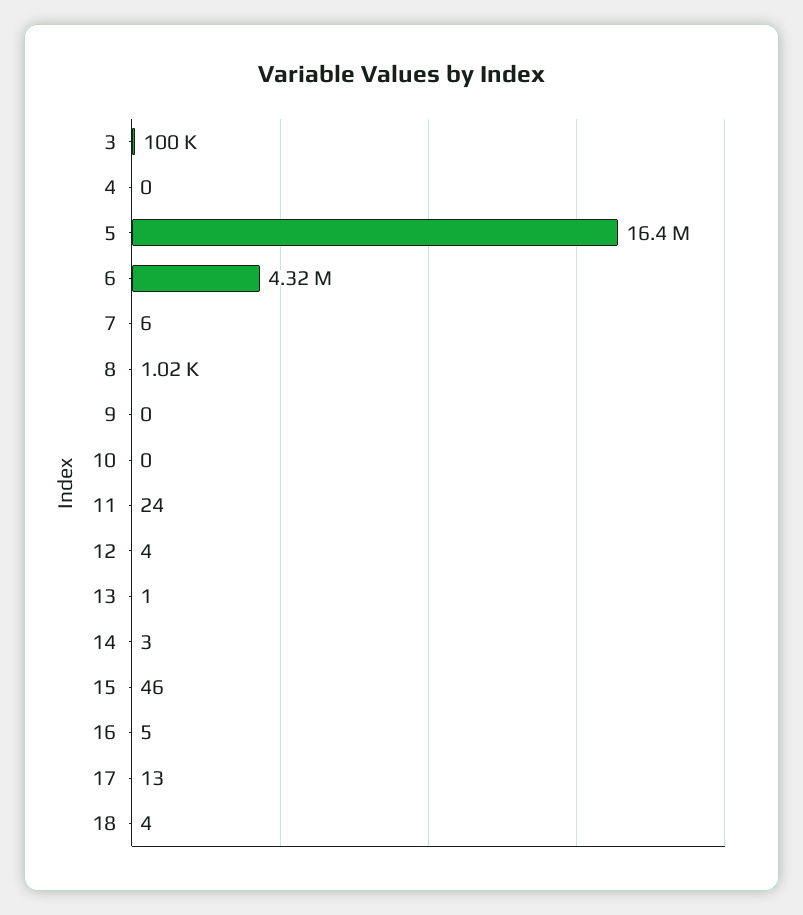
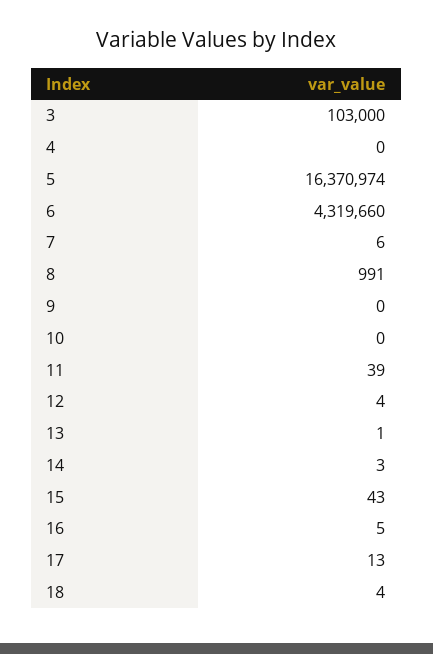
3: 100000 -> 103000
8: 1020 -> 991
11: 24 -> 39
15: 46 -> 43

